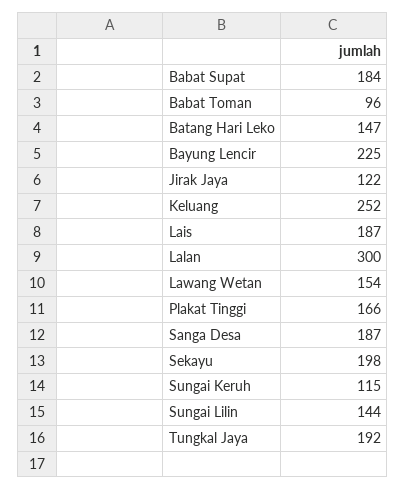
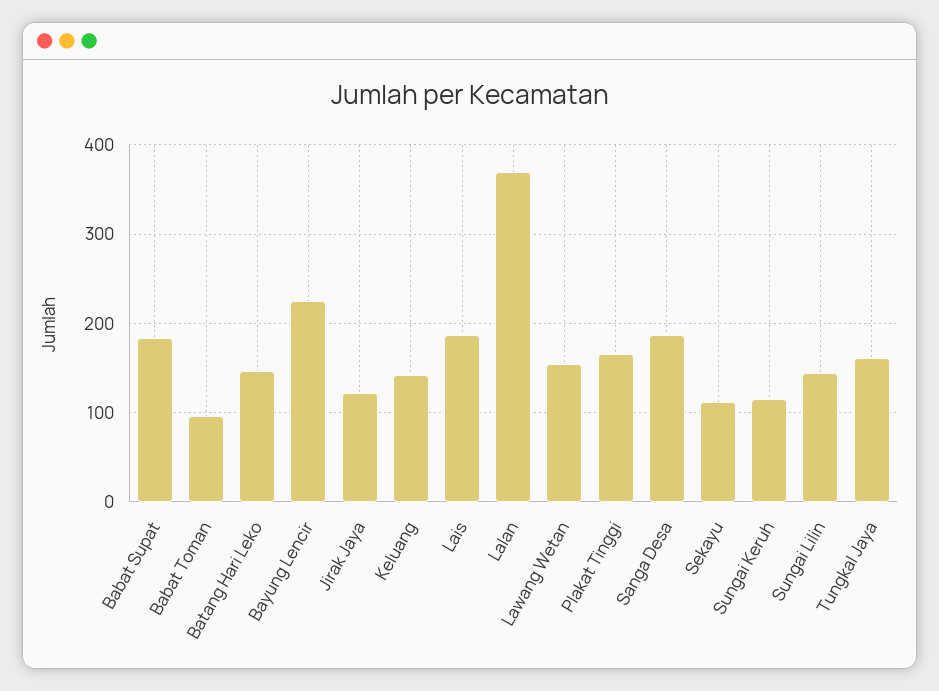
Keluang: 252 -> 140
Lalan: 300 -> 370
Sekayu: 198 -> 110
Tungkal Jaya: 192 -> 160

